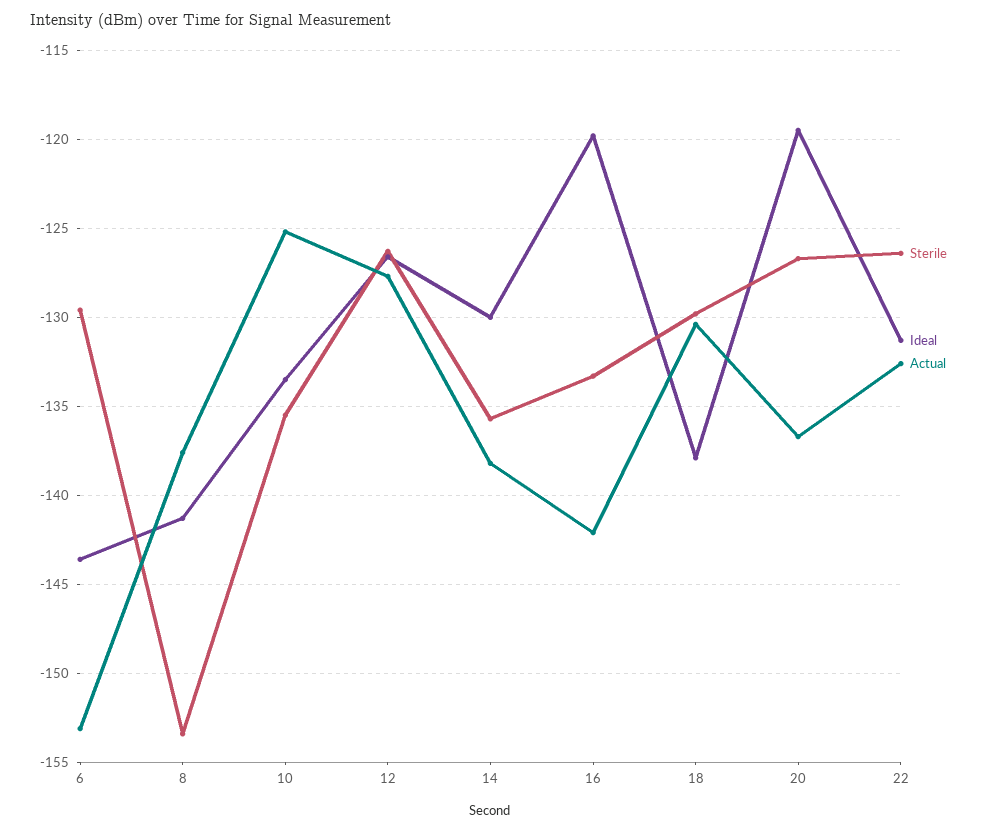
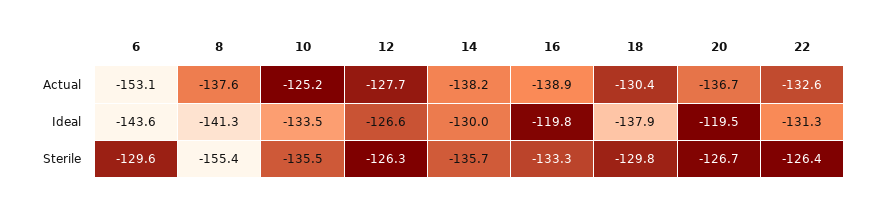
Sterile, 8: -153.5 -> -155.4
Actual, 16: -142 -> -138.9

